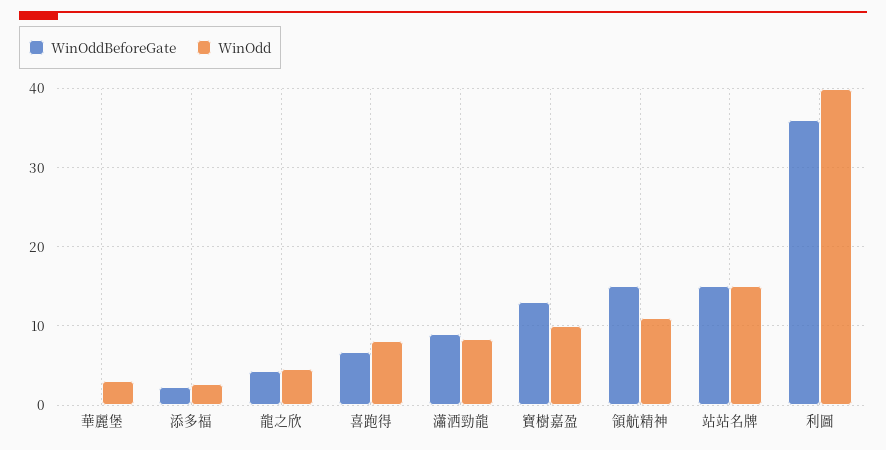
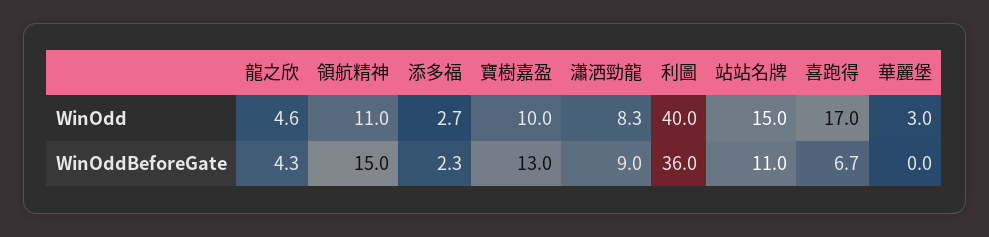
WinOdd, 喜跑得: 8 -> 17
WinOddBeforeGate, 站站名牌: 15 -> 11

